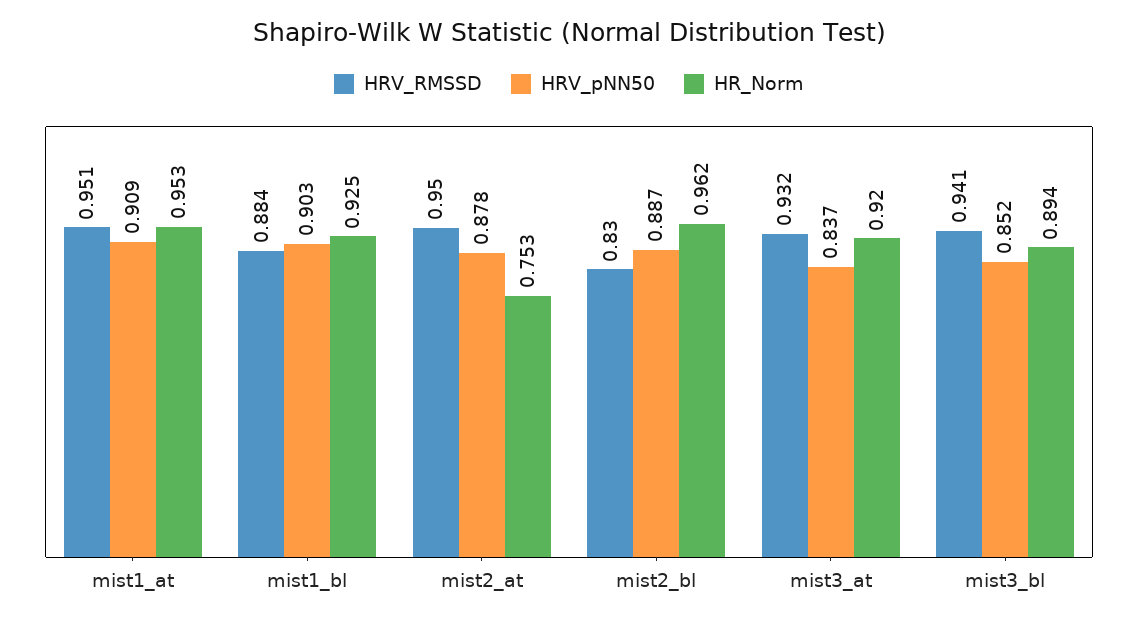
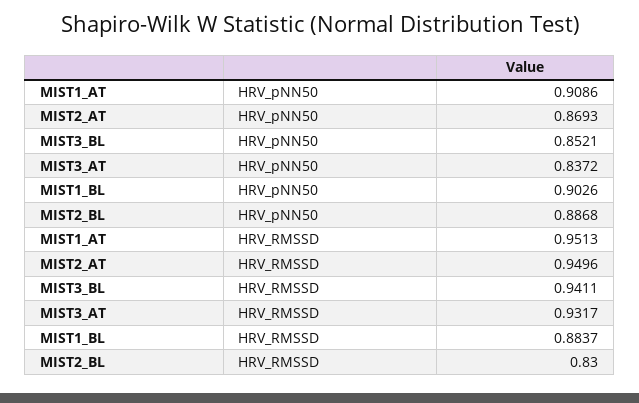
HR_Norm, mist1_at: 0.953 -> none
HR_Norm, mist1_bl: 0.925 -> none
HRV_pNN50, mist2_at: 0.878 -> 0.8693
HR_Norm, mist2_at: 0.753 -> none
HR_Norm, mist2_bl: 0.962 -> none
HR_Norm, mist3_at: 0.92 -> none
HR_Norm, mist3_bl: 0.894 -> none

